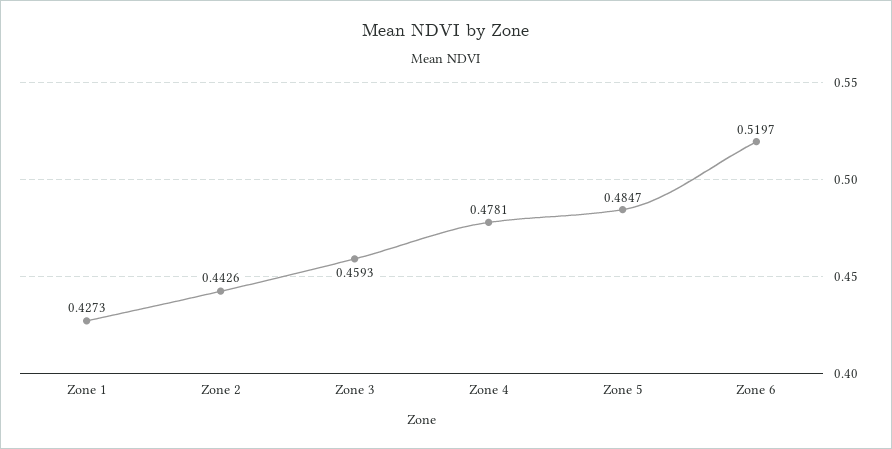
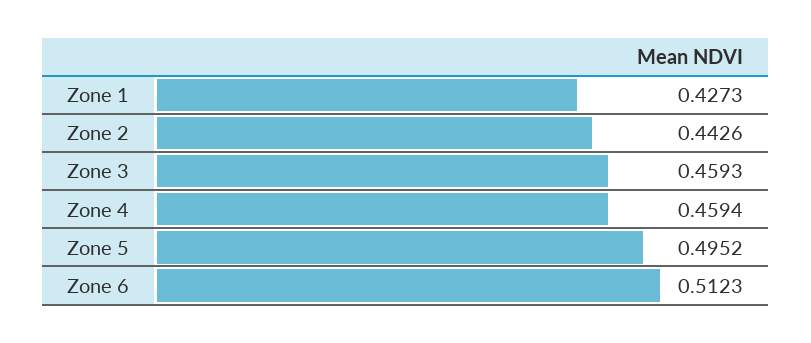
Zone 4: 0.4781 -> 0.4594
Zone 5: 0.4847 -> 0.4952
Zone 6: 0.5197 -> 0.5123

